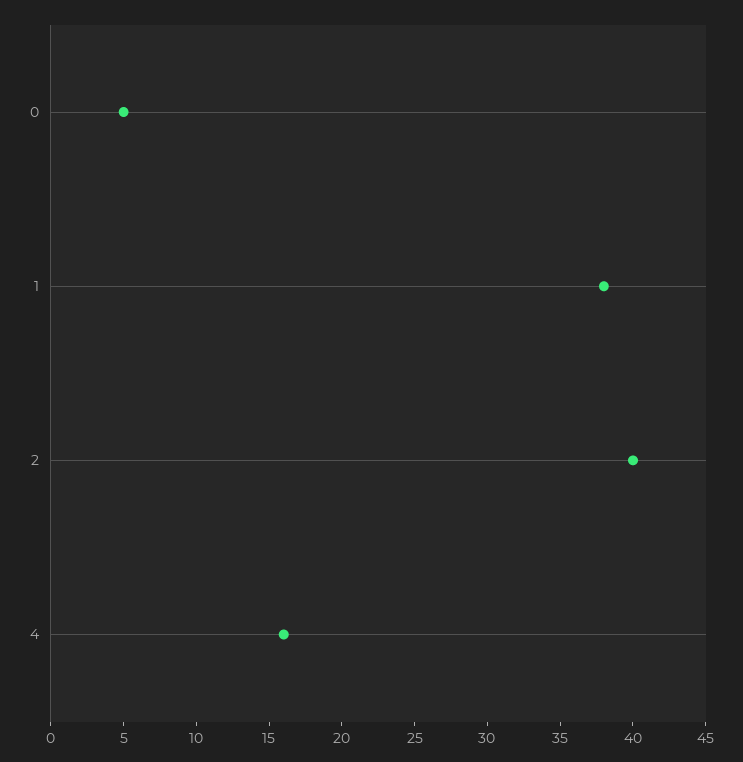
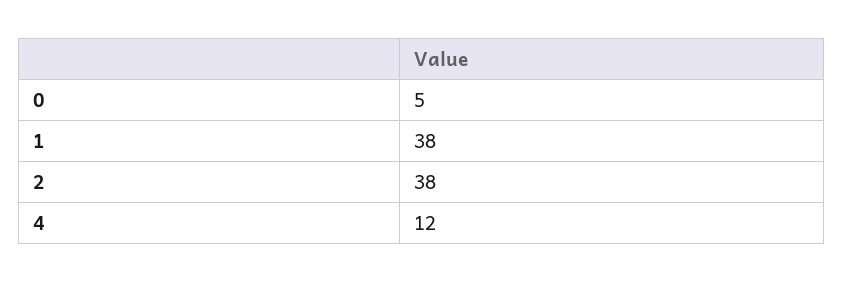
2: 40 -> 38
4: 16 -> 12

